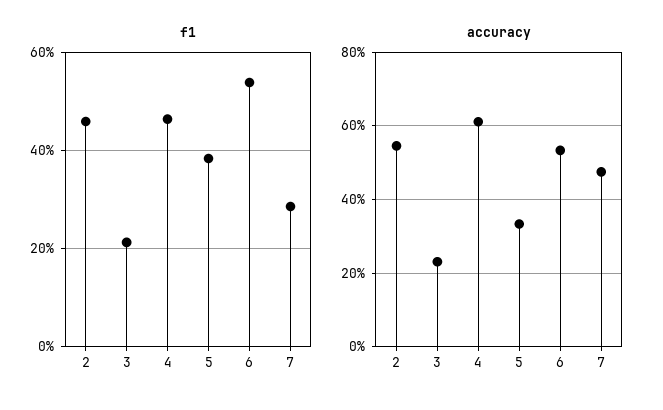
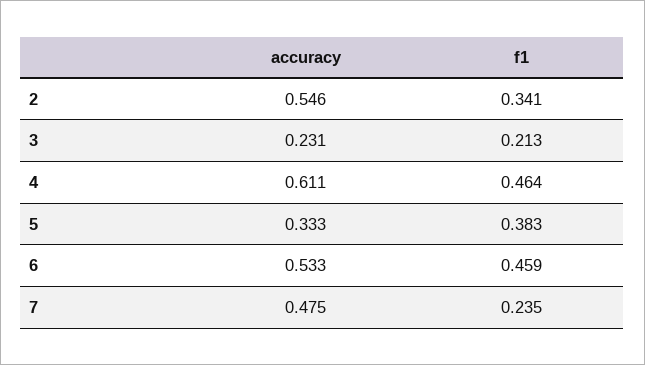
f1, 2: 0.46 -> 0.341
f1, 6: 0.54 -> 0.459
f1, 7: 0.28 -> 0.235

